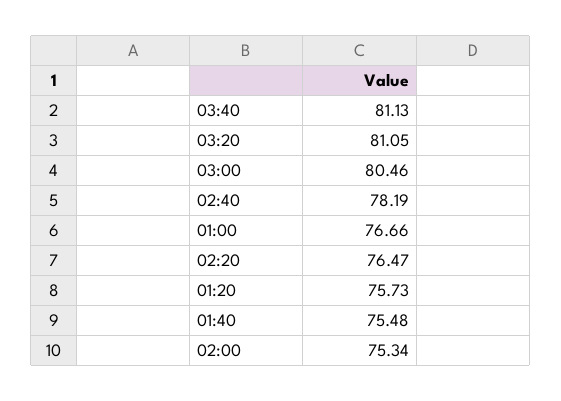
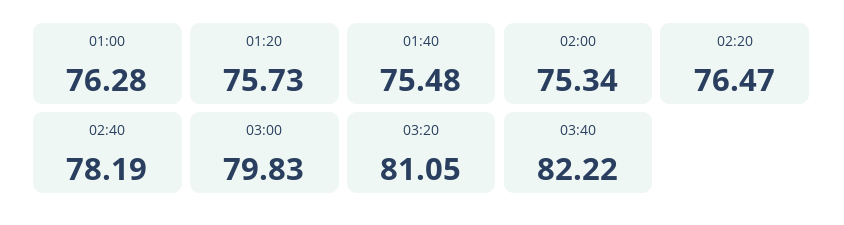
03:40: 81.13 -> 82.22
03:00: 80.46 -> 79.83
01:00: 76.66 -> 76.28

